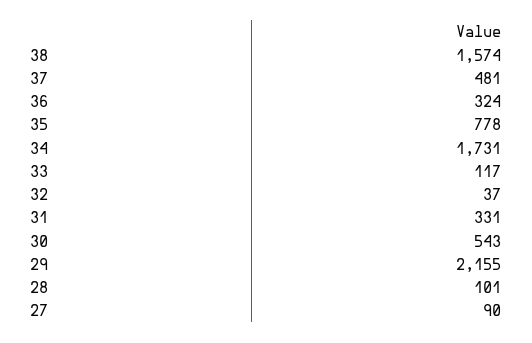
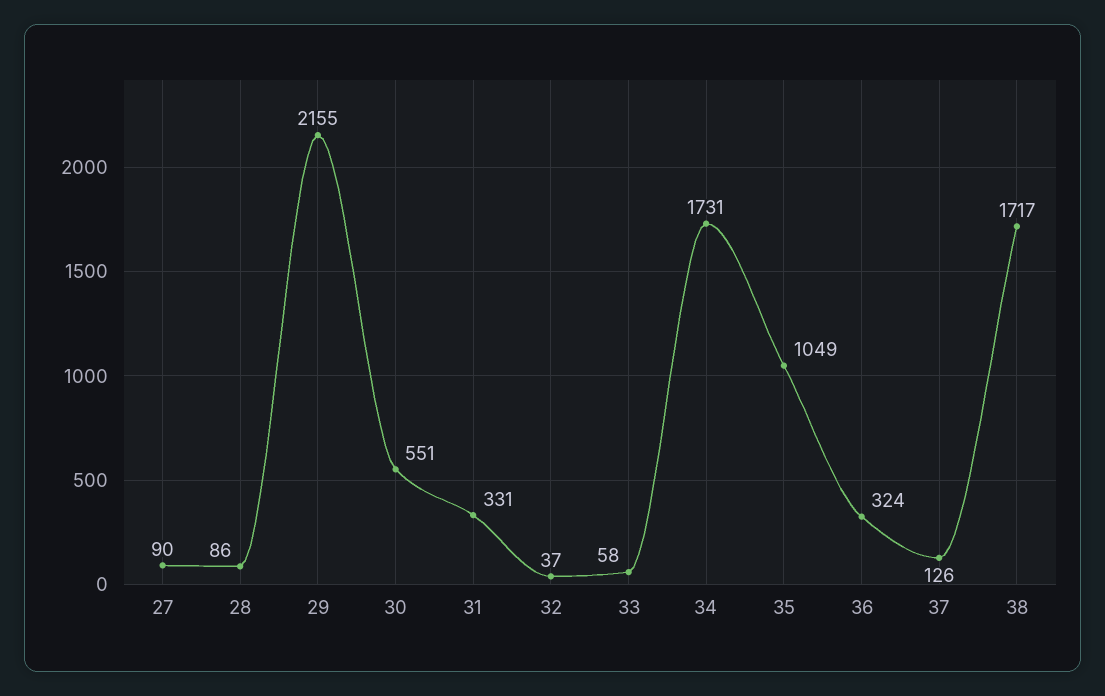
38: 1574 -> 1717
37: 481 -> 126
35: 778 -> 1049
33: 117 -> 58
30: 543 -> 551
28: 101 -> 86

